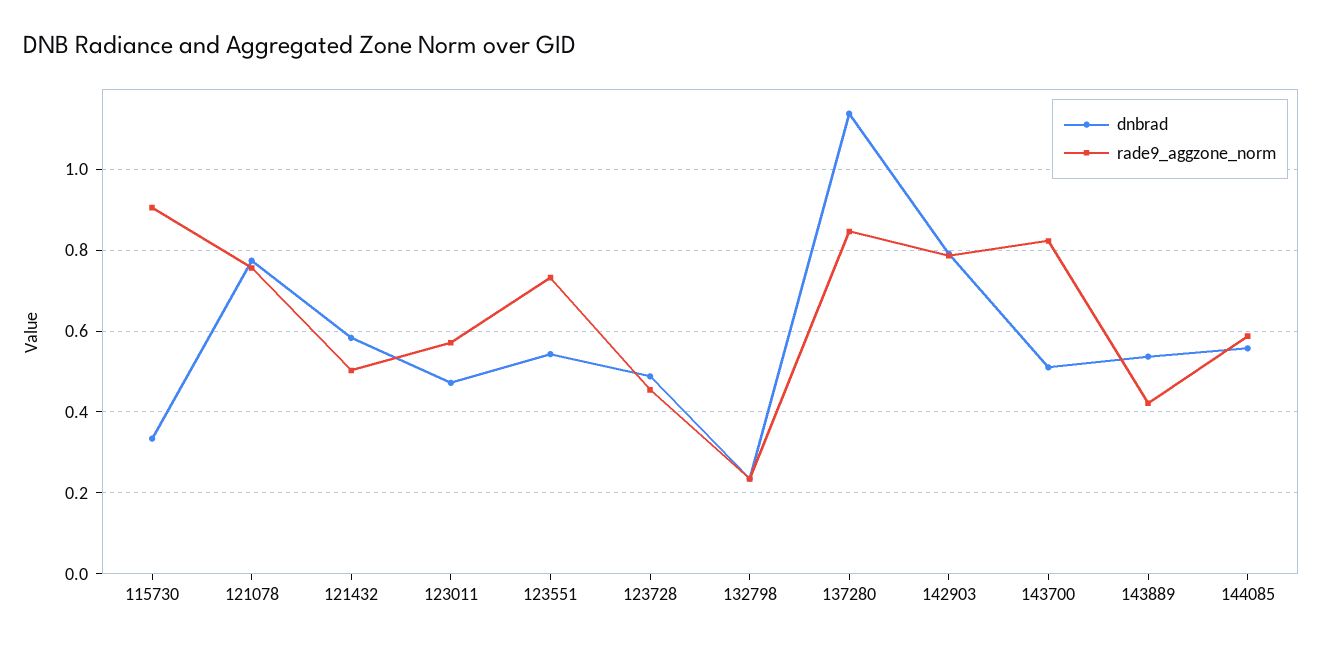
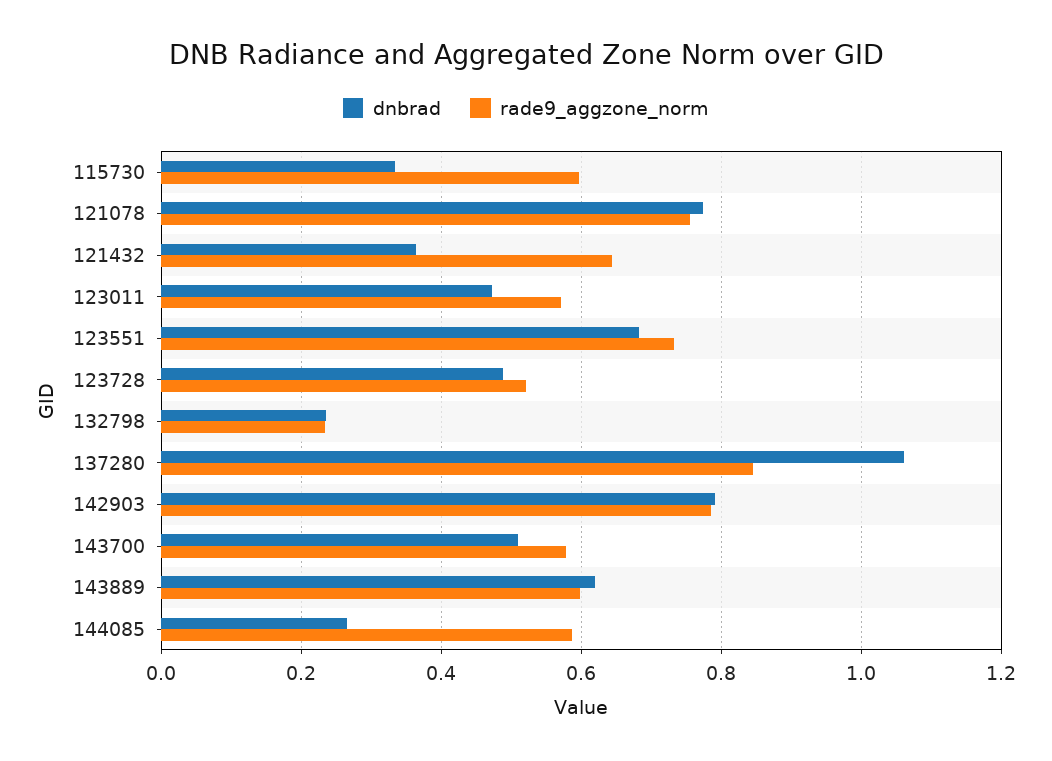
rade9_aggzone_norm, 115730: 0.9 -> 0.6
dnbrad, 121432: 0.58 -> 0.36
rade9_aggzone_norm, 121432: 0.5 -> 0.64
dnbrad, 123551: 0.54 -> 0.68
rade9_aggzone_norm, 123728: 0.46 -> 0.52
dnbrad, 137280: 1.14 -> 1.06
rade9_aggzone_norm, 143700: 0.82 -> 0.58
dnbrad, 143889: 0.54 -> 0.62
rade9_aggzone_norm, 143889: 0.42 -> 0.6
dnbrad, 144085: 0.56 -> 0.26

